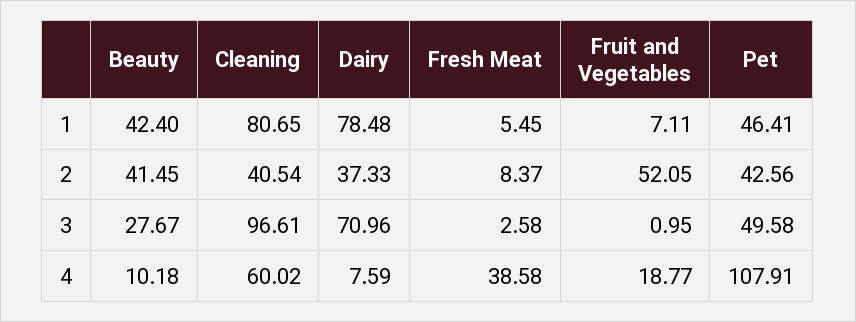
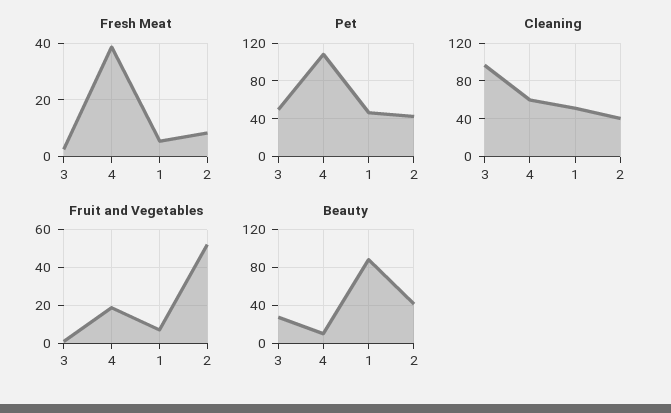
Beauty, 1: 42.4 -> 90
Cleaning, 1: 80.65 -> 50
Dairy, 1: 78.48 -> none
Dairy, 2: 37.33 -> none
Dairy, 3: 70.96 -> none
Dairy, 4: 7.59 -> none

